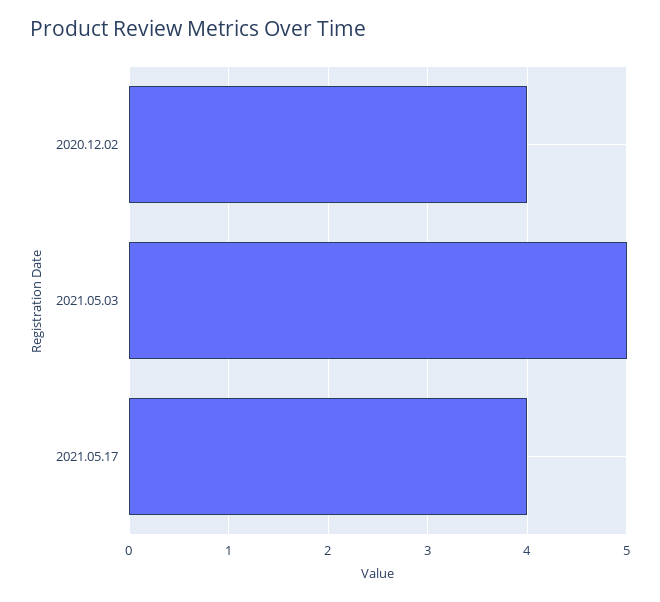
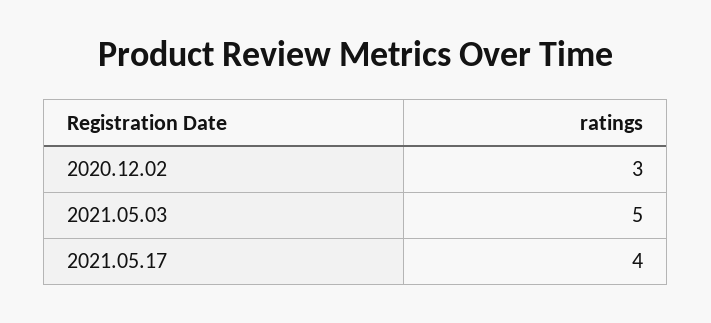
2020.12.02: 4 -> 3

